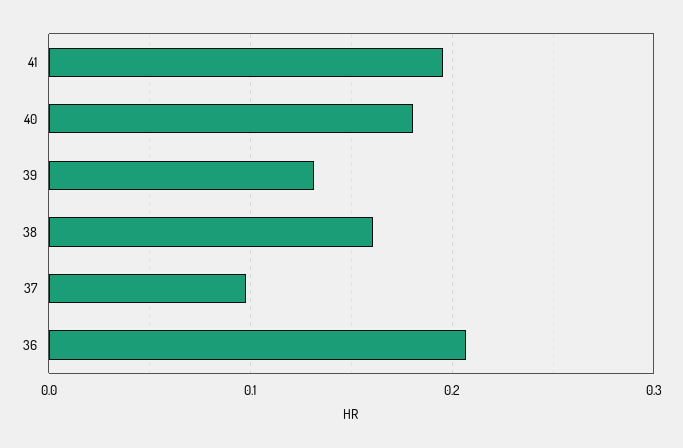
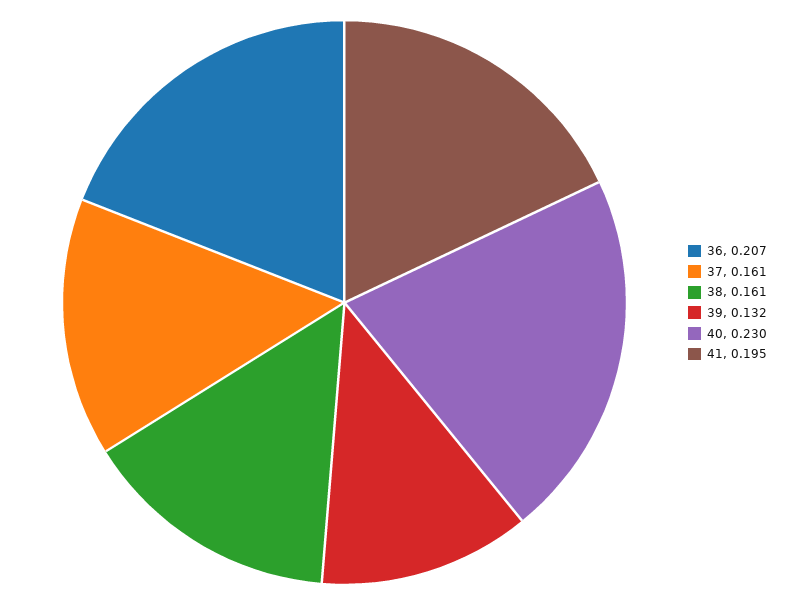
40: 0.18 -> 0.23
37: 0.1 -> 0.161

